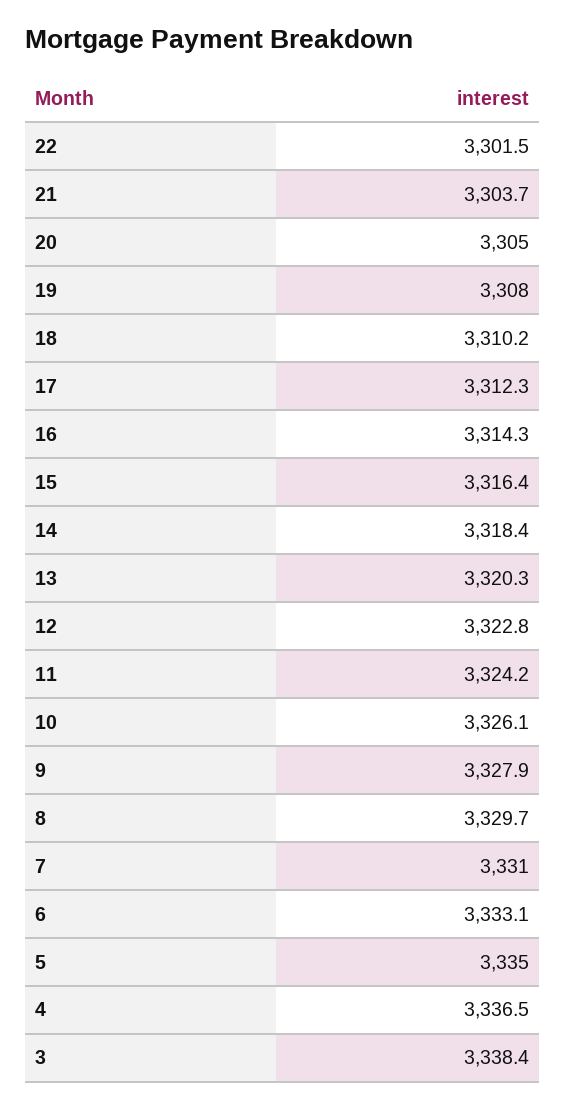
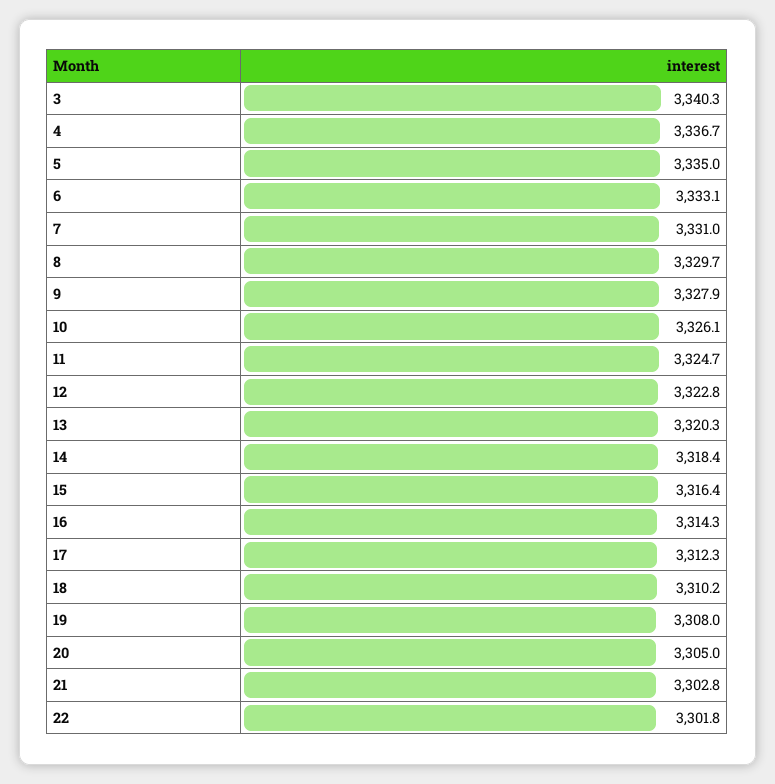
22: 3301.5 -> 3301.8
21: 3303.7 -> 3302.8
11: 3324.2 -> 3324.7
4: 3336.5 -> 3336.7
3: 3338.4 -> 3340.3

